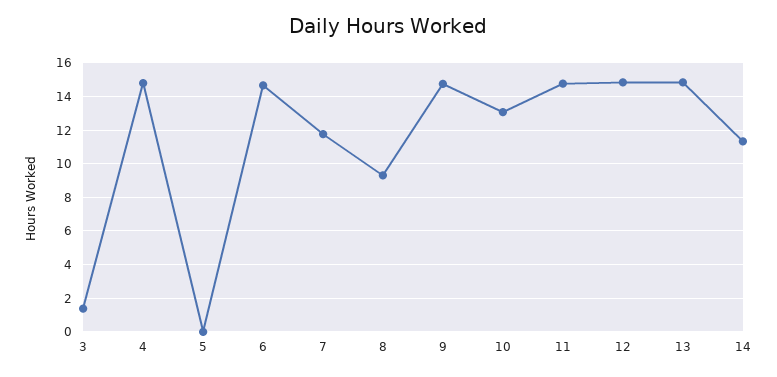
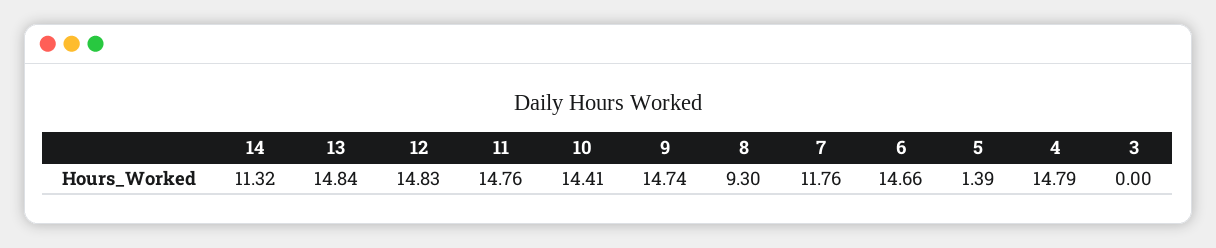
3: 1.5 -> 0
5: 0 -> 1.39
10: 13 -> 14.41

